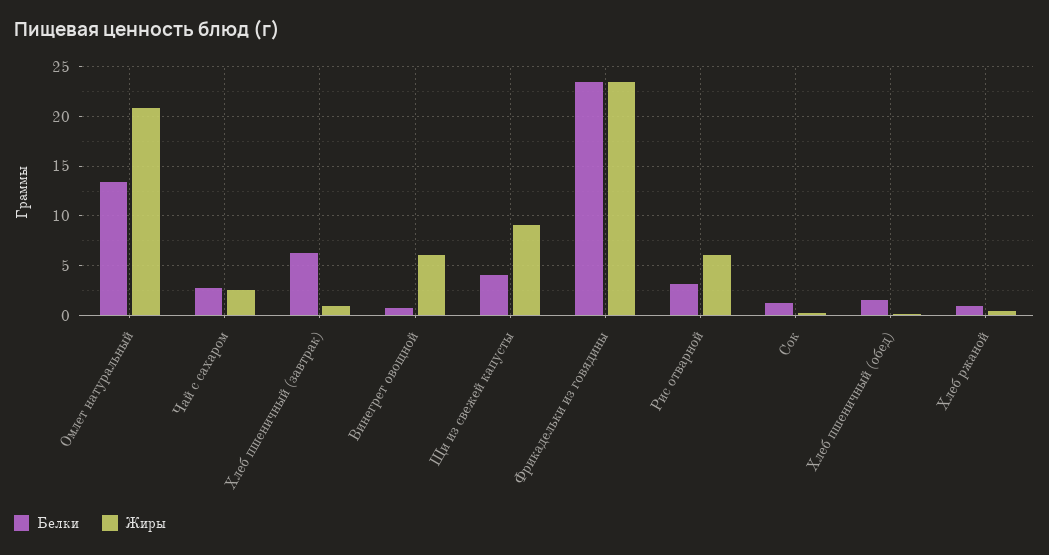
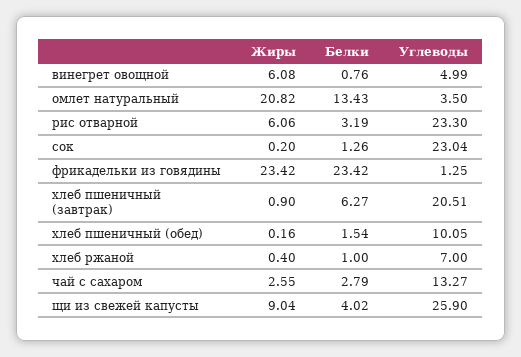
Углеводы, Винегрет овощной: none -> 4.99
Углеводы, Омлет натуральный: none -> 3.5
Углеводы, Рис отварной: none -> 23.3
Углеводы, Сок: none -> 23.04
Углеводы, Фрикадельки из говядины: none -> 1.25
Углеводы, Хлеб пшеничный (завтрак): none -> 20.51
Углеводы, Хлеб пшеничный (обед): none -> 10.05
Углеводы, Хлеб ржаной: none -> 7
Углеводы, Чай с сахаром: none -> 13.27
Углеводы, Щи из свежей капусты: none -> 25.9

